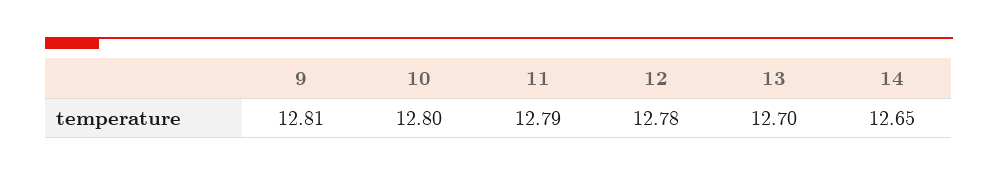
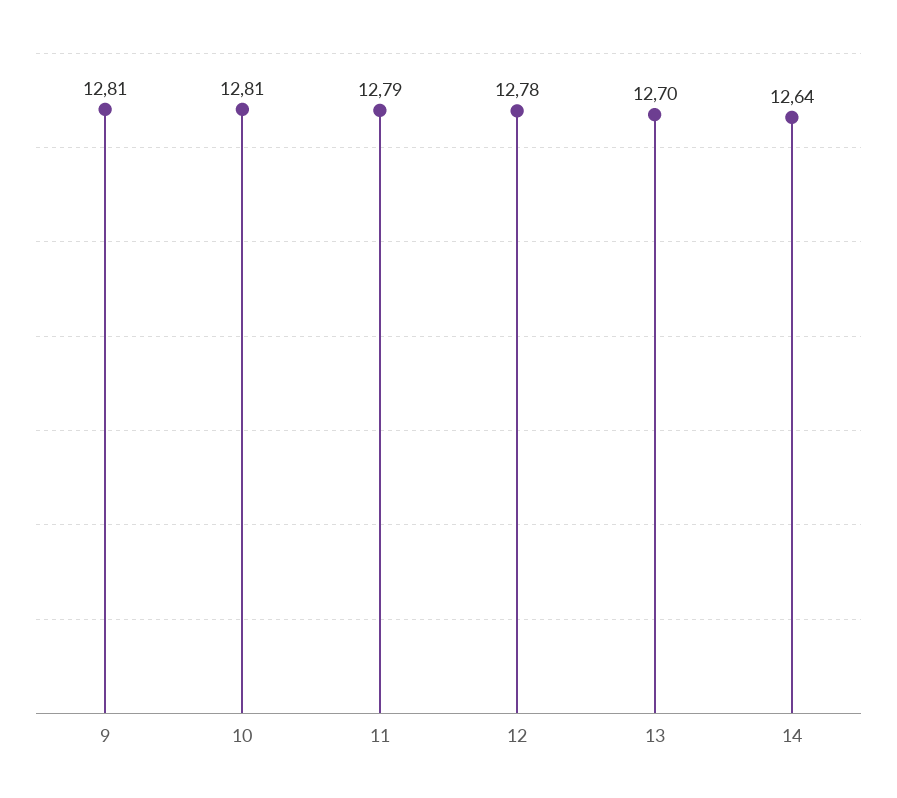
10: 12.8 -> 12.81
14: 12.65 -> 12.64

